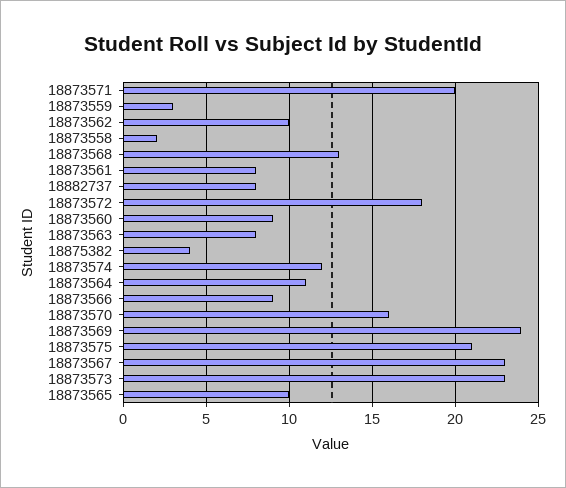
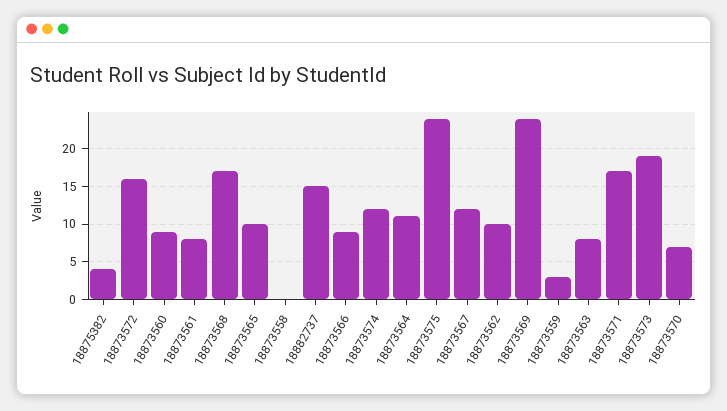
18873571: 20 -> 17
18873558: 2 -> 0
18873568: 13 -> 17
18882737: 8 -> 15
18873572: 18 -> 16
18873570: 16 -> 7
18873575: 21 -> 24
18873567: 23 -> 12
18873573: 23 -> 19

